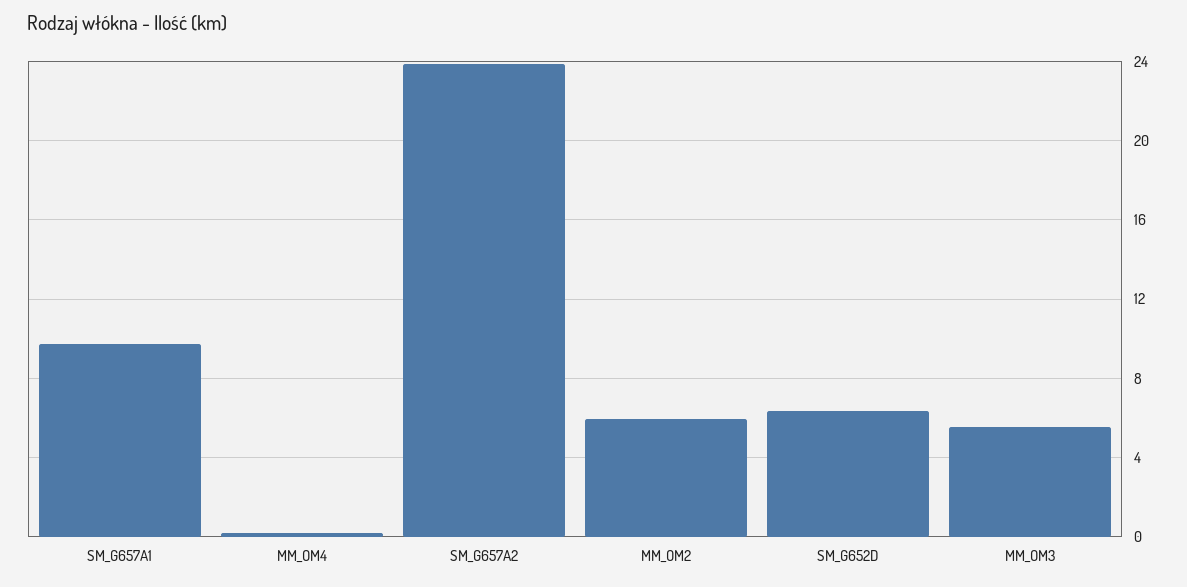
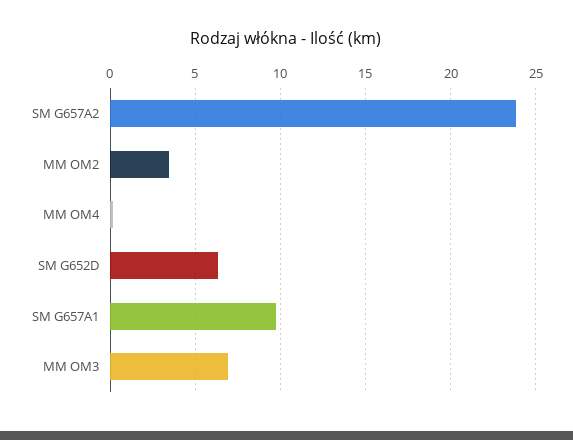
MM_OM2: 6 -> 3.5
MM_OM3: 5.5 -> 7

